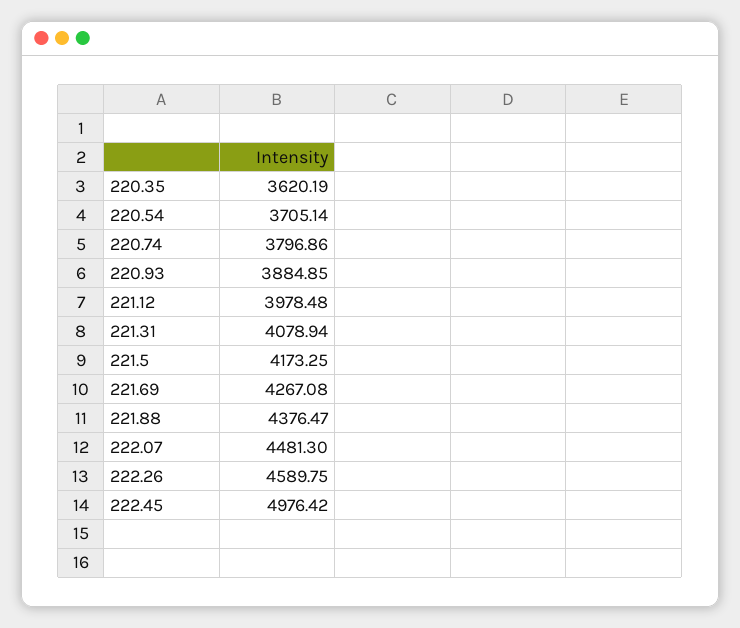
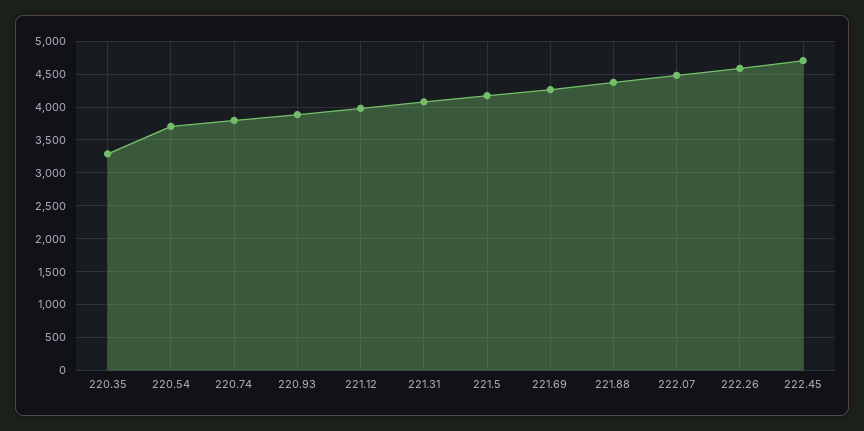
220.35: 3620.19 -> 3300
222.45: 4976.42 -> 4700

